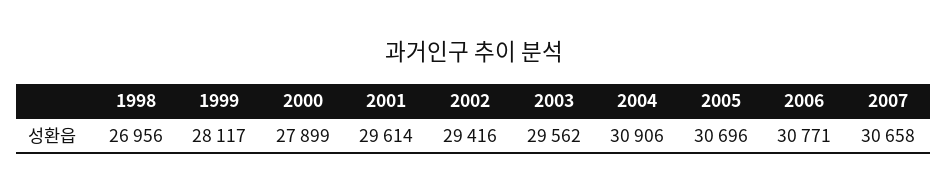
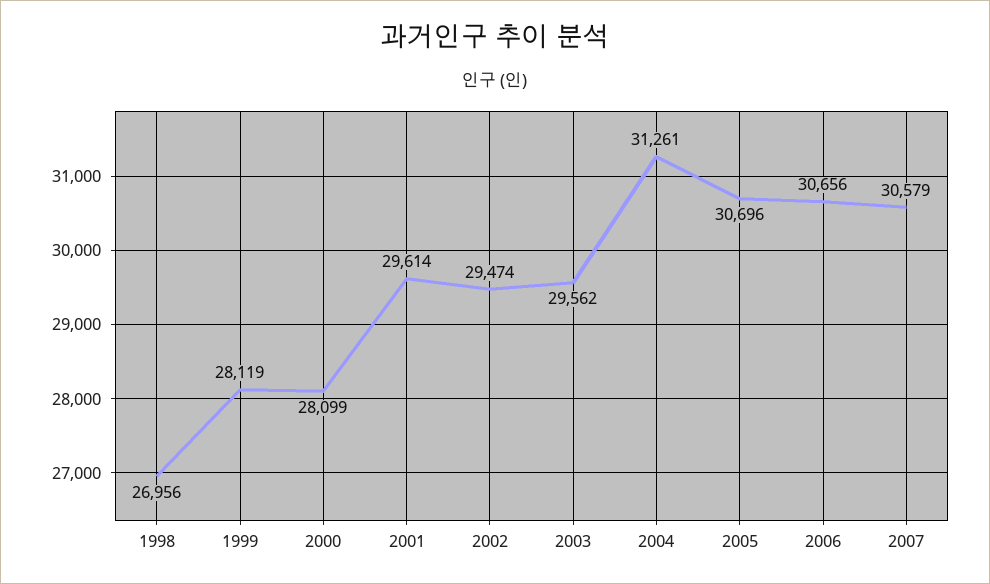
1999: 28117 -> 28119
2000: 27899 -> 28099
2002: 29416 -> 29474
2004: 30906 -> 31261
2006: 30771 -> 30656
2007: 30658 -> 30579

